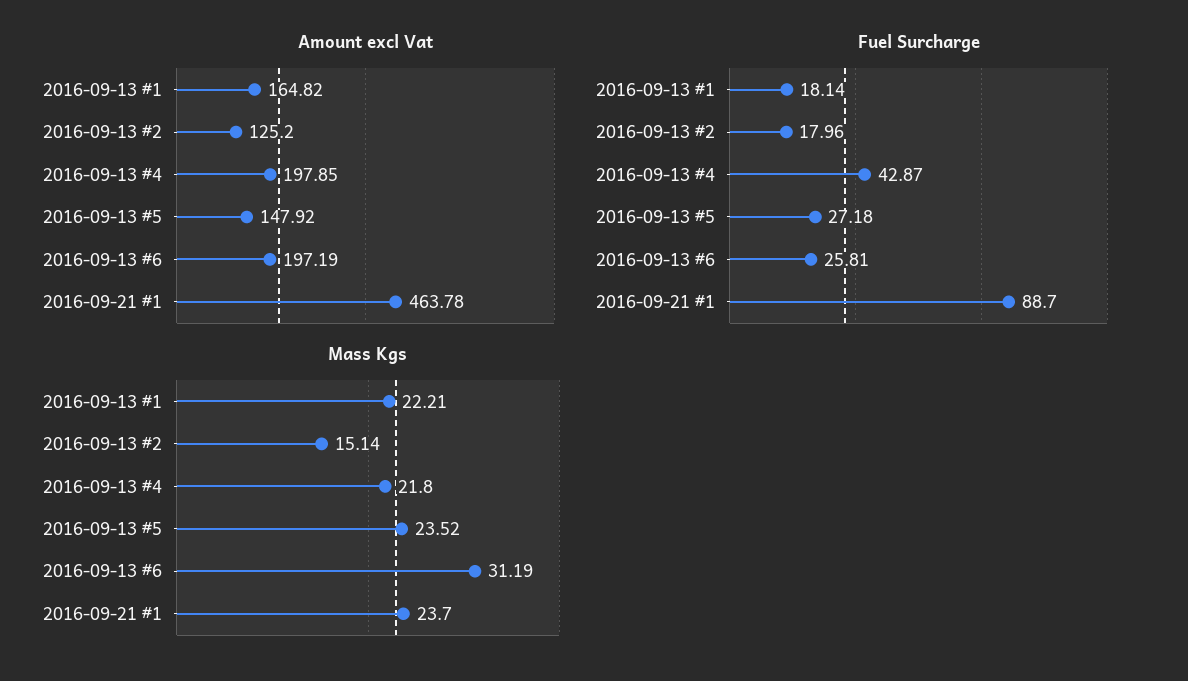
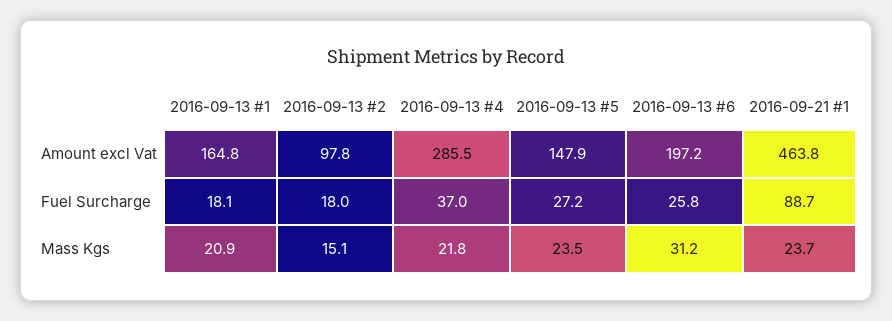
Amount excl Vat, 2016-09-13 #2: 125.2 -> 97.8
Amount excl Vat, 2016-09-13 #4: 197.85 -> 285.5
Fuel Surcharge, 2016-09-13 #4: 42.87 -> 37
Mass Kgs, 2016-09-13 #1: 22.21 -> 20.9

